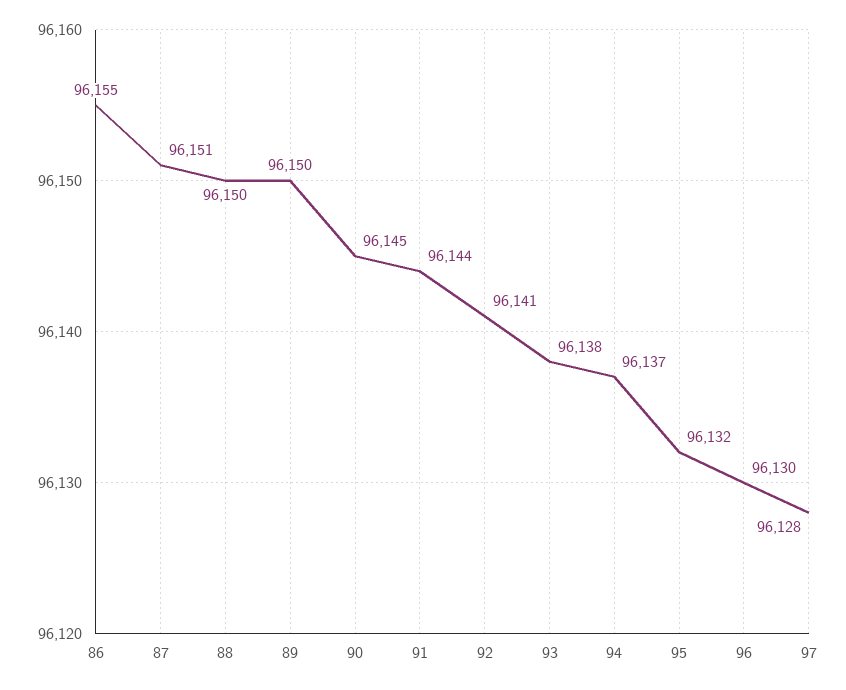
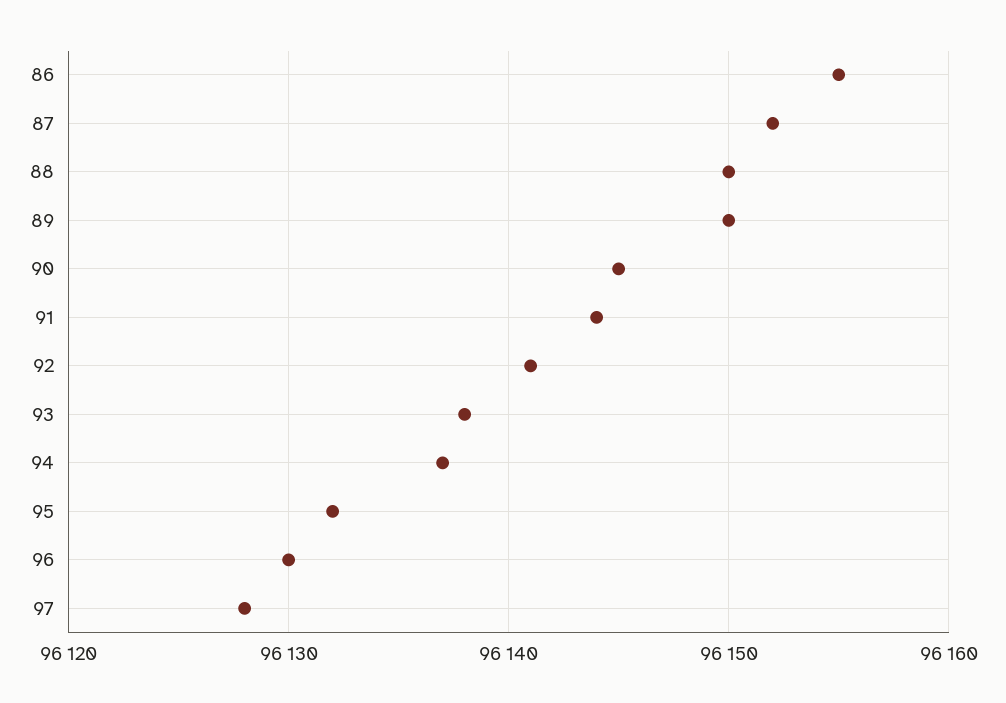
87: 96151 -> 96152

